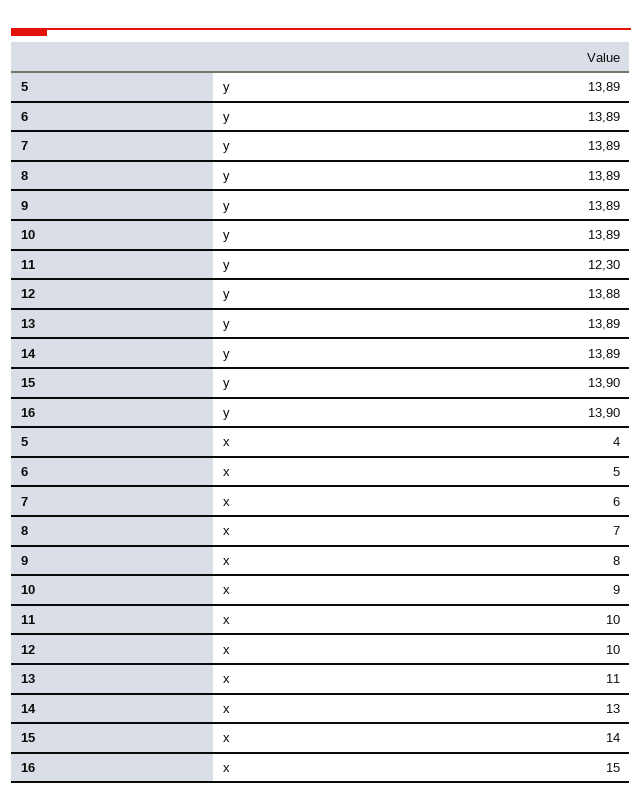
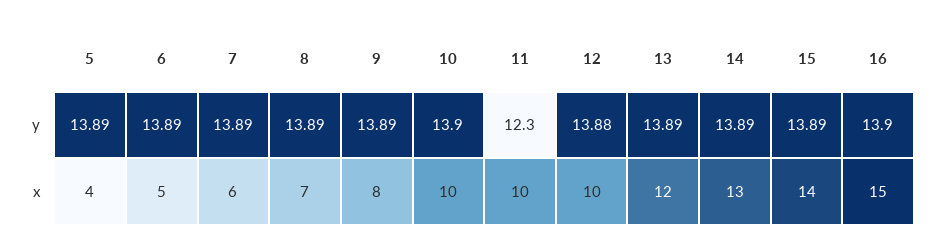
10, y: 13.89 -> 13.9
15, y: 13.9 -> 13.89
10, x: 9 -> 10
13, x: 11 -> 12

